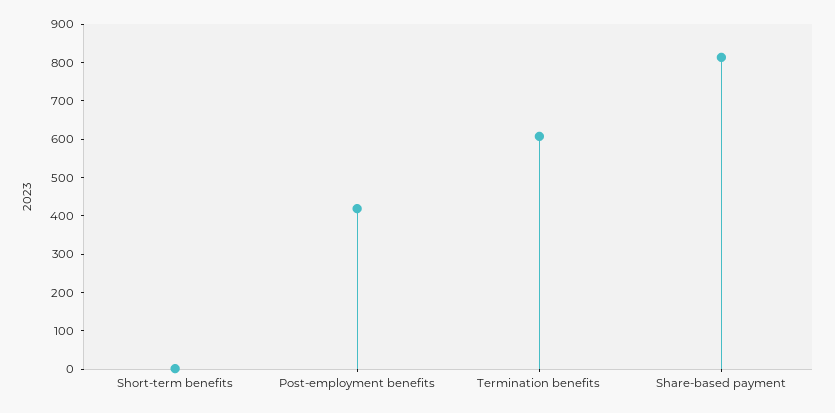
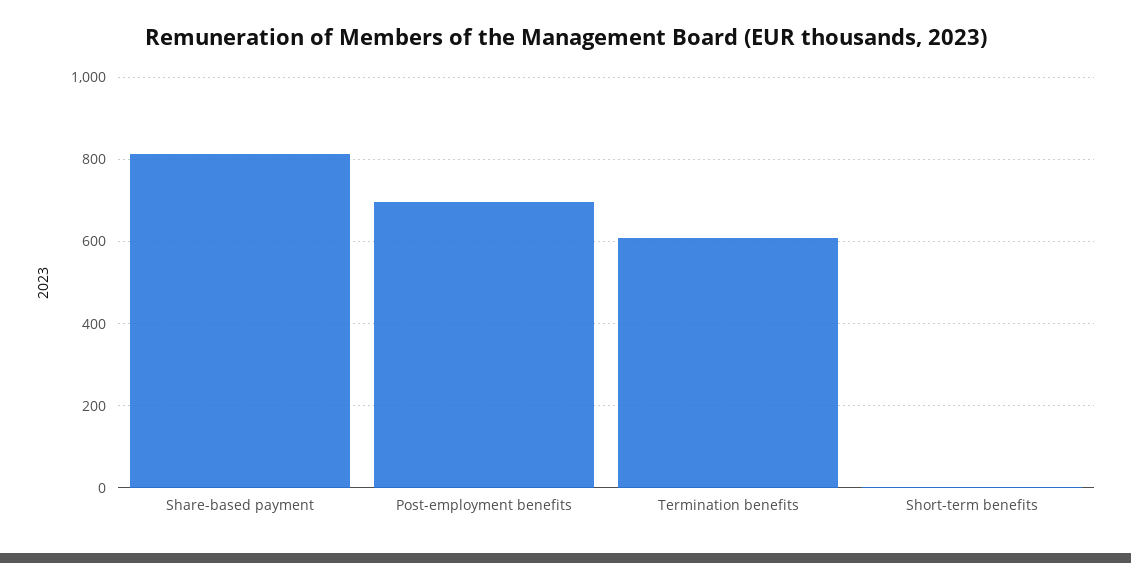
Post-employment benefits: 425 -> 700

